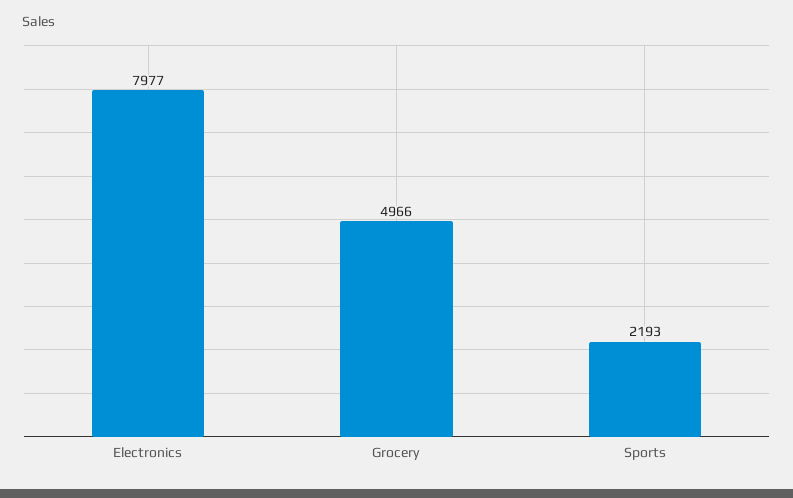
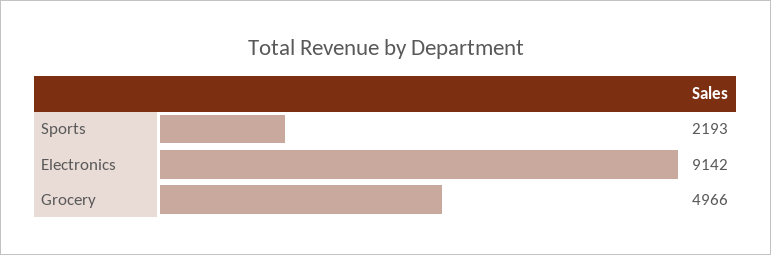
Electronics: 7977 -> 9142

